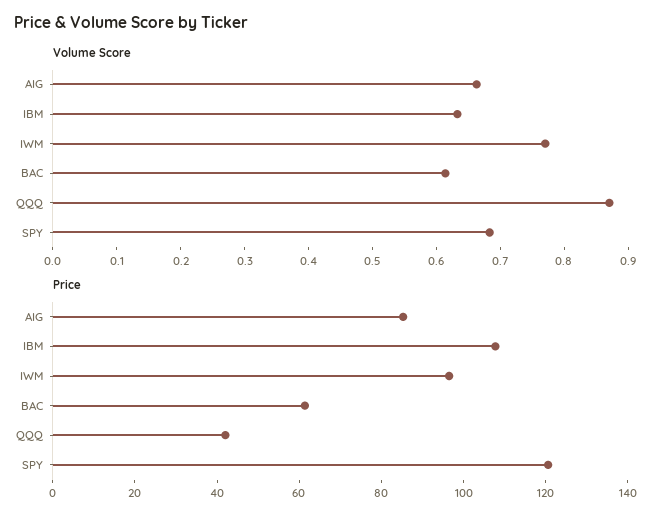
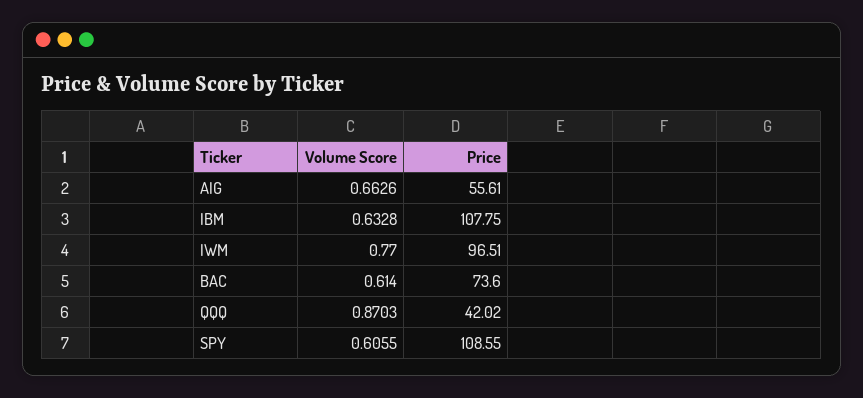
Volume Score, SPY: 0.68 -> 0.6055
Price, AIG: 85 -> 55.61
Price, BAC: 60 -> 73.6
Price, SPY: 120 -> 108.55

